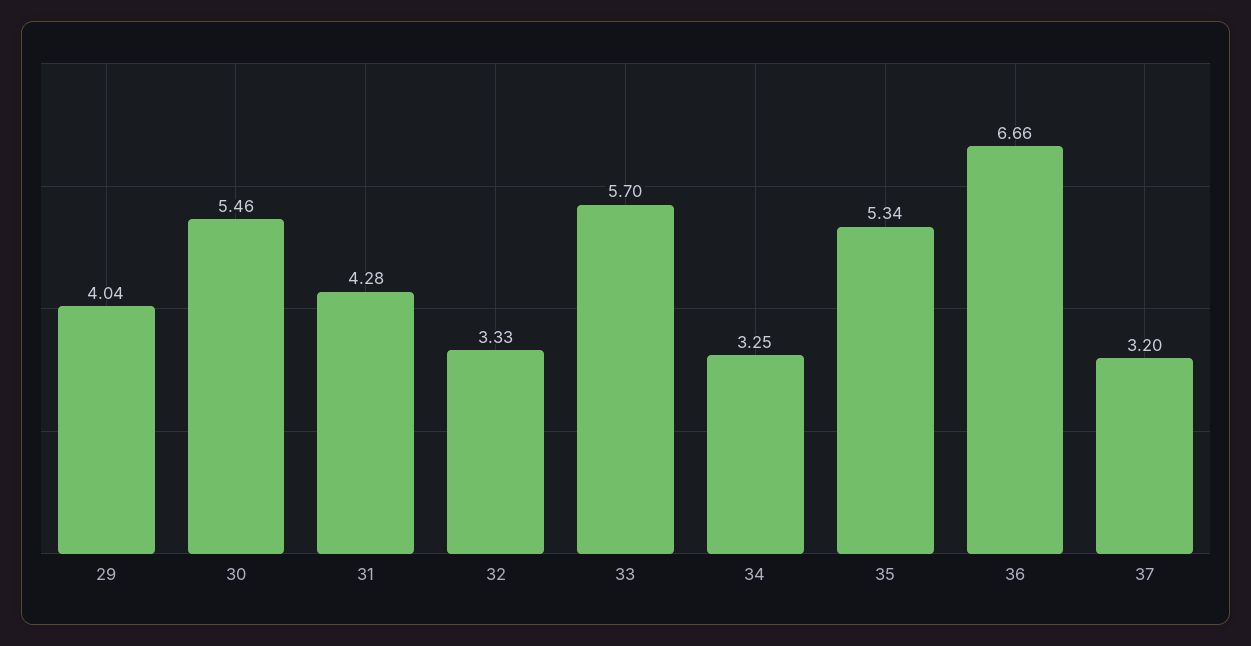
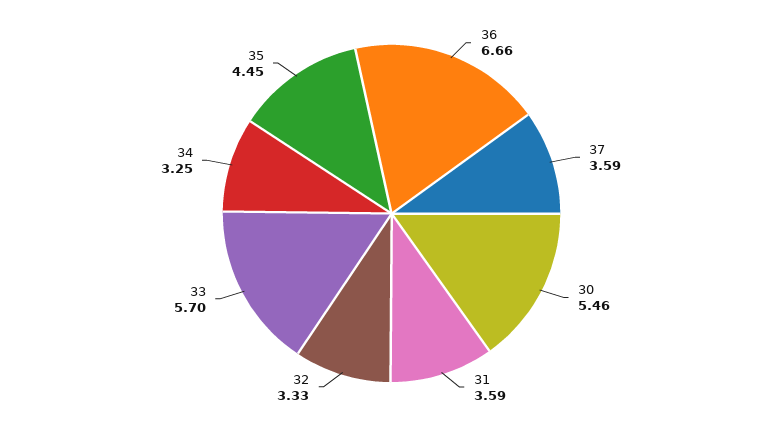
29: 4.04 -> none
31: 4.28 -> 3.59
35: 5.34 -> 4.45
37: 3.2 -> 3.59

